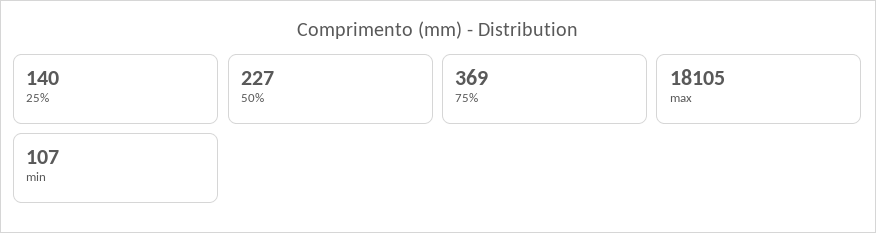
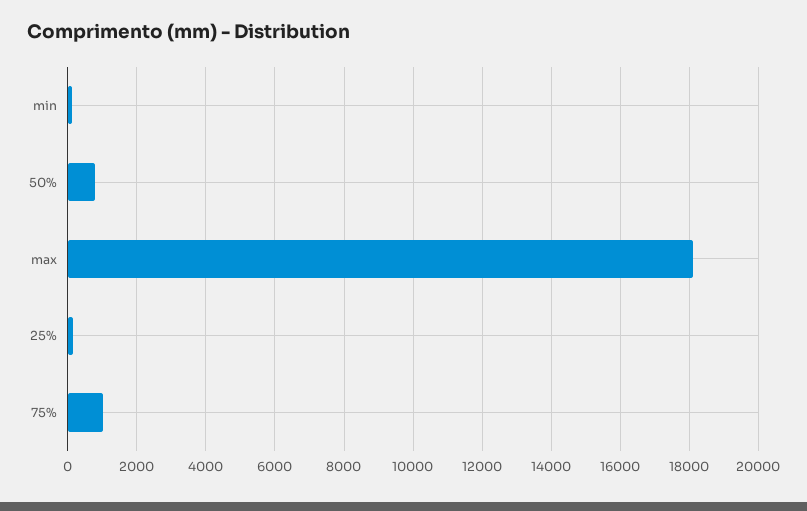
50%: 227 -> 800
75%: 369 -> 1000

